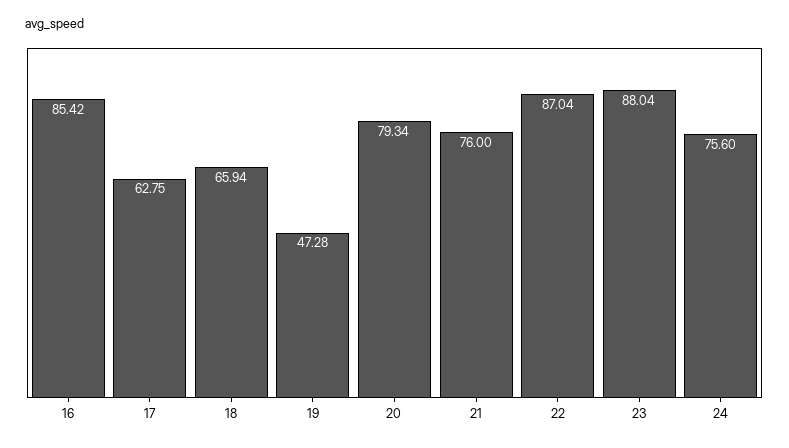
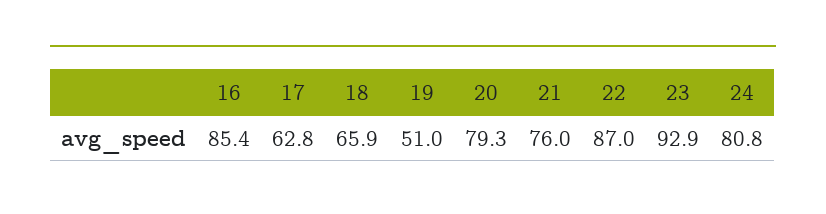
19: 47.28 -> 51
23: 88.04 -> 92.9
24: 75.6 -> 80.8

